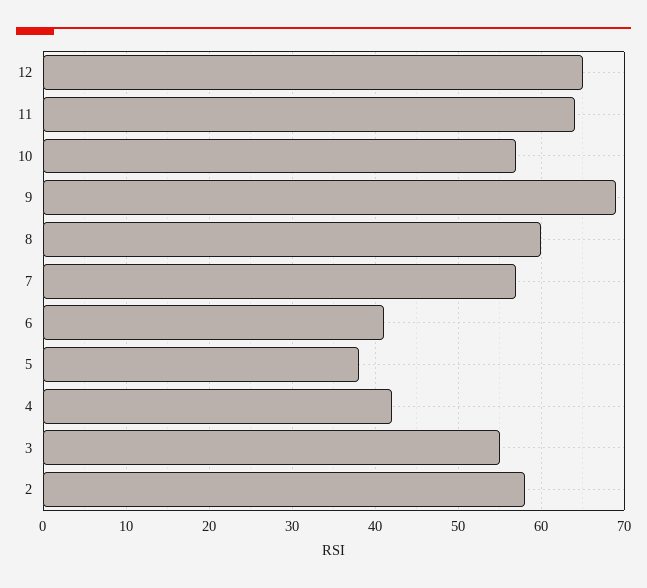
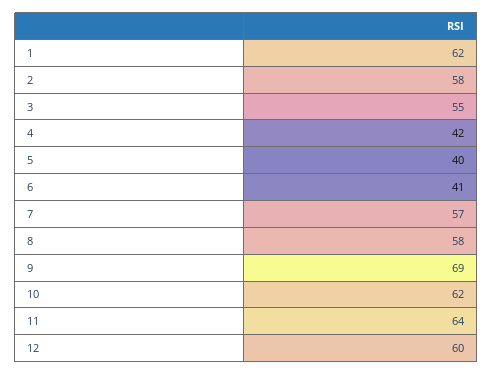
12: 65 -> 60
10: 57 -> 62
8: 60 -> 58
5: 38 -> 40
1: none -> 62

